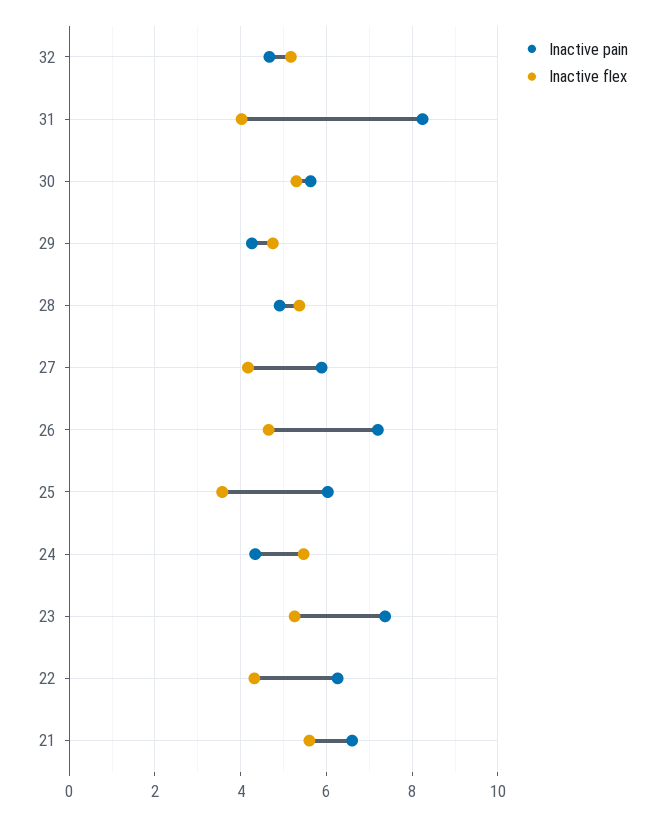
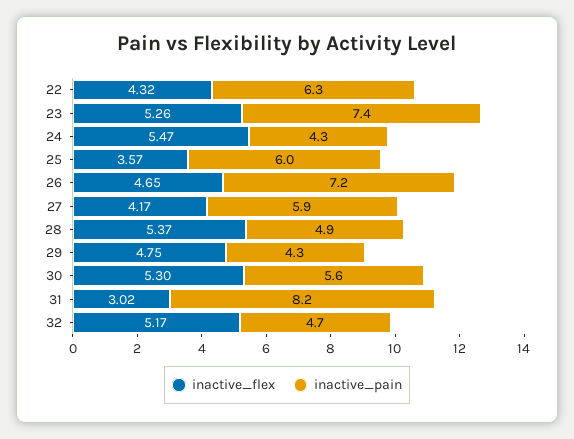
Inactive flex, 31: 4 -> 3.02
Inactive pain, 21: 6.6 -> none
Inactive flex, 21: 5.6 -> none

